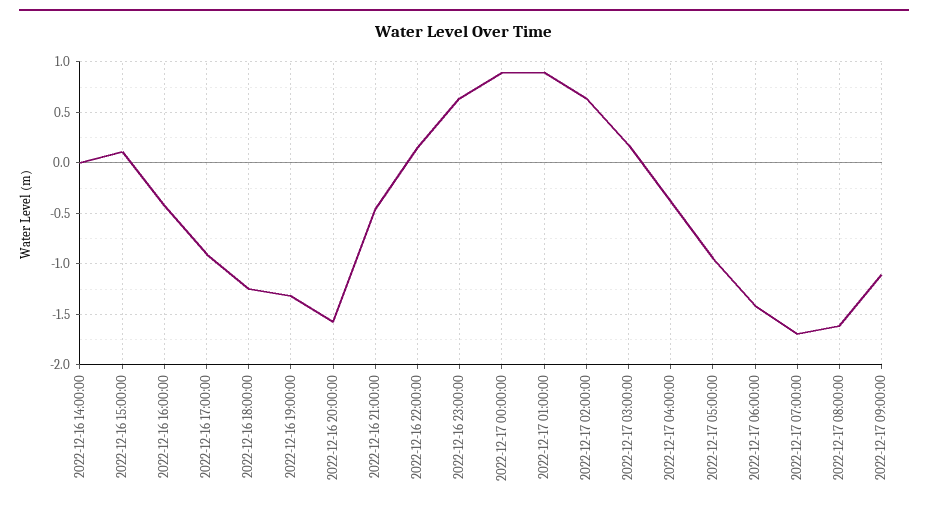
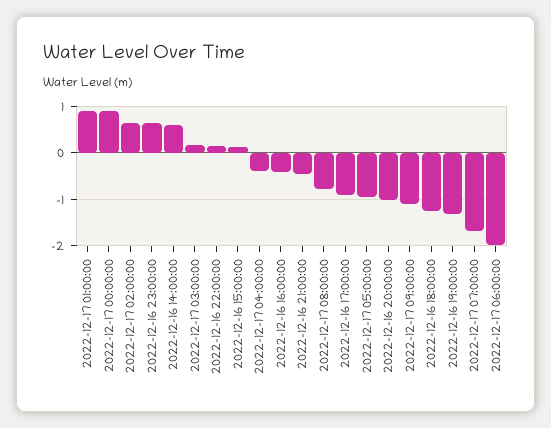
2022-12-16 14:00:00: 0 -> 0.6
2022-12-16 20:00:00: -1.6 -> -1
2022-12-17 06:00:00: -1.4 -> -2
2022-12-17 08:00:00: -1.6 -> -0.8

